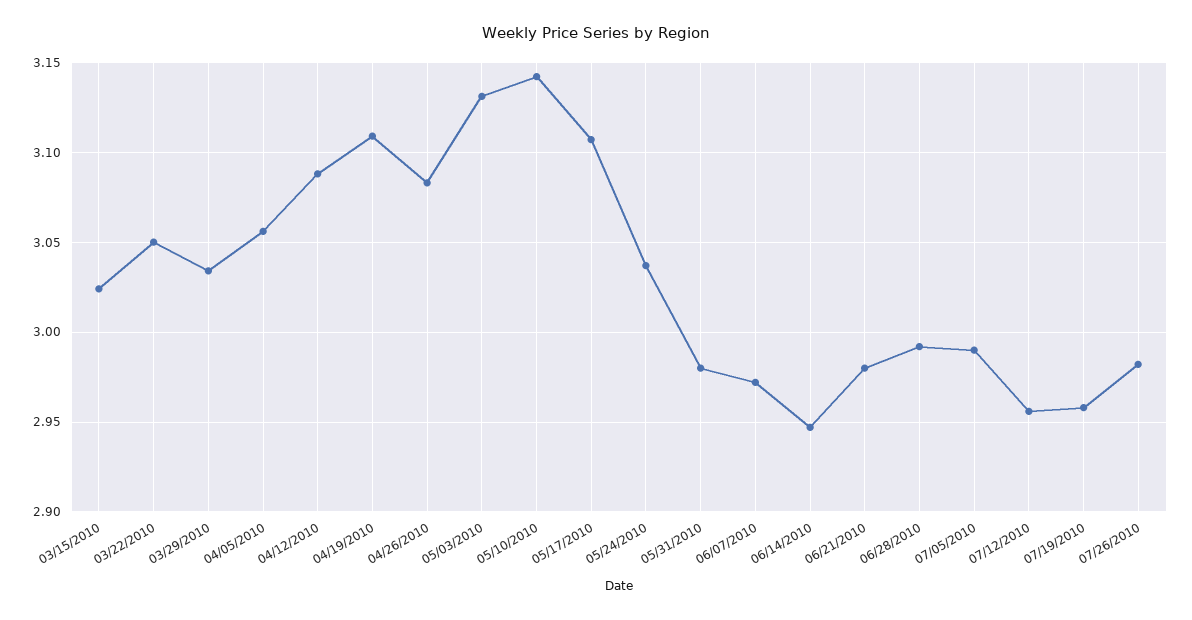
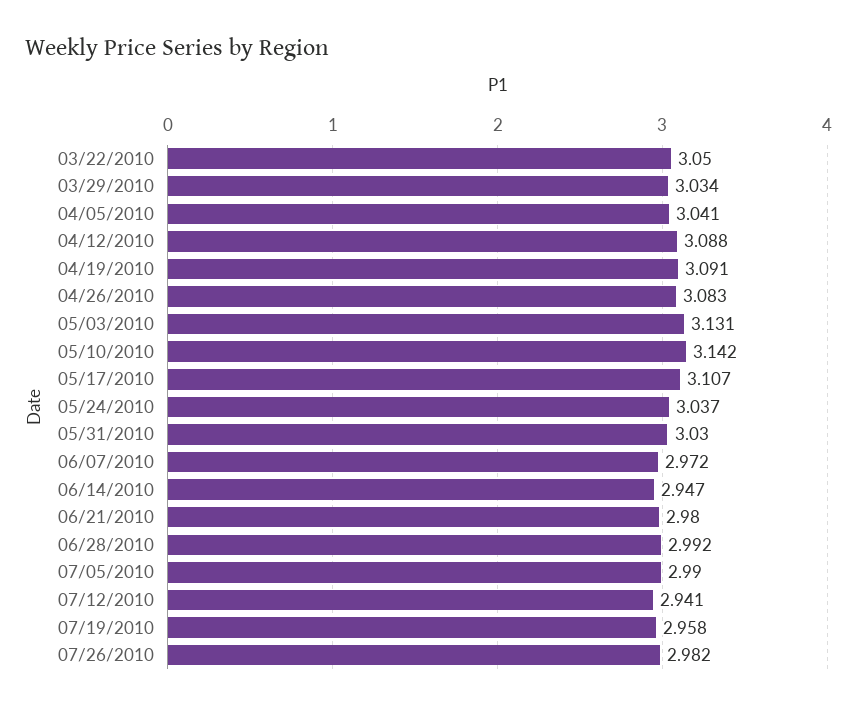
03/15/2010: 3.025 -> none
04/05/2010: 3.055 -> 3.041
04/19/2010: 3.11 -> 3.091
05/31/2010: 2.98 -> 3.03
07/12/2010: 2.955 -> 2.941

